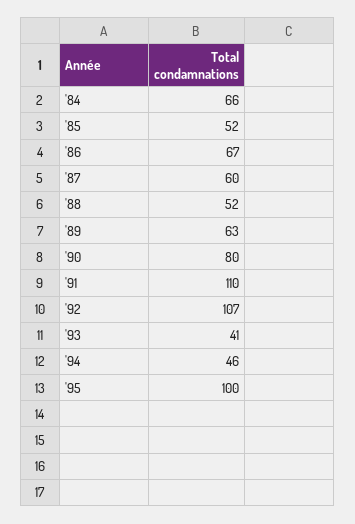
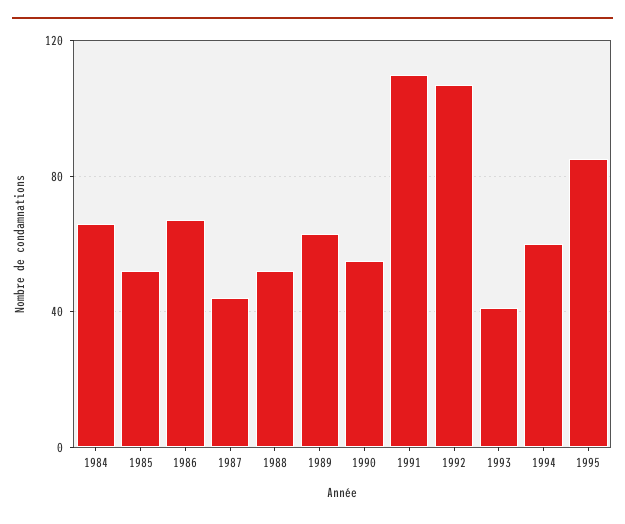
'87: 60 -> 45
'90: 80 -> 55
'94: 46 -> 60
'95: 100 -> 85

